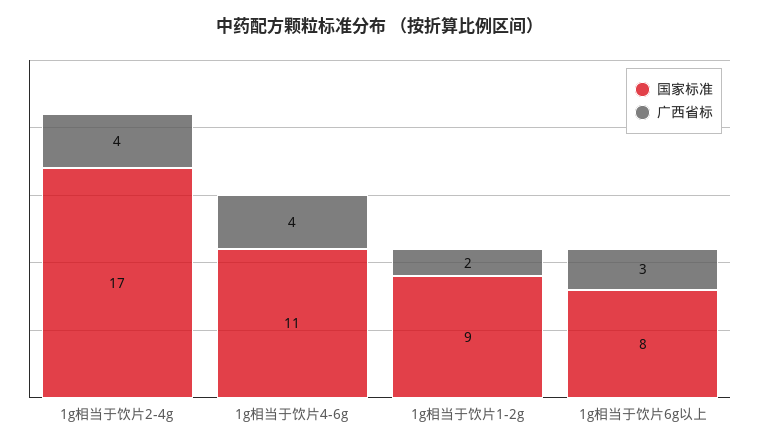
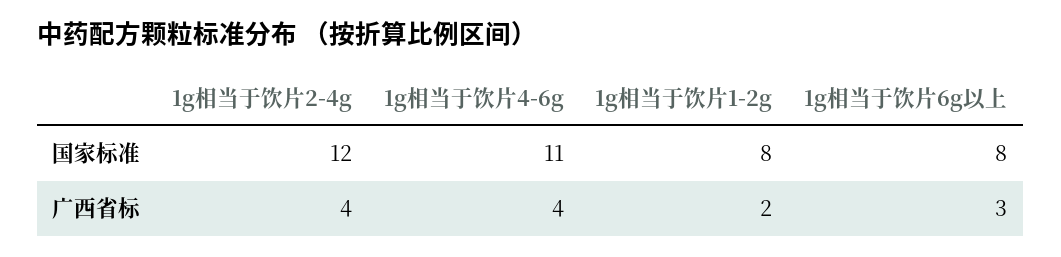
国家标准, 1g相当于饮片2-4g: 17 -> 12
国家标准, 1g相当于饮片1-2g: 9 -> 8

